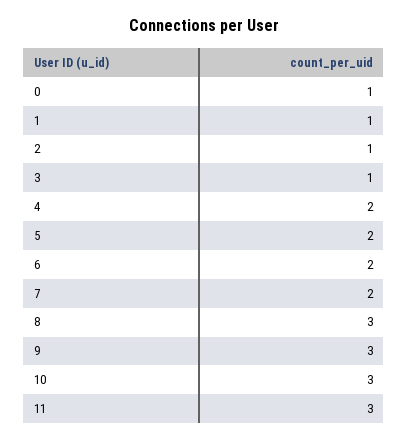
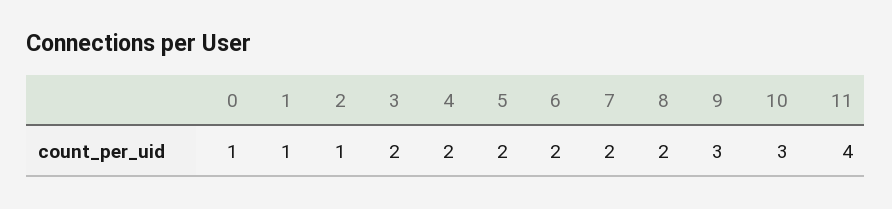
3: 1 -> 2
8: 3 -> 2
11: 3 -> 4

